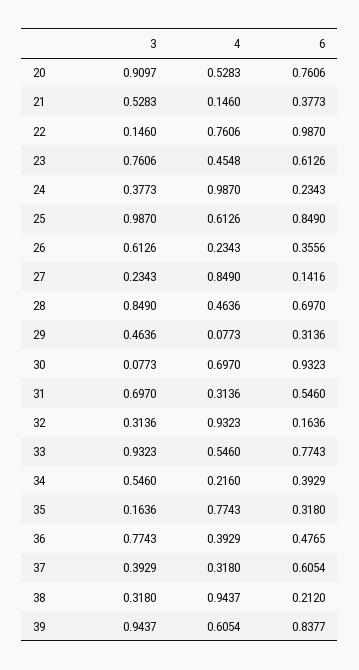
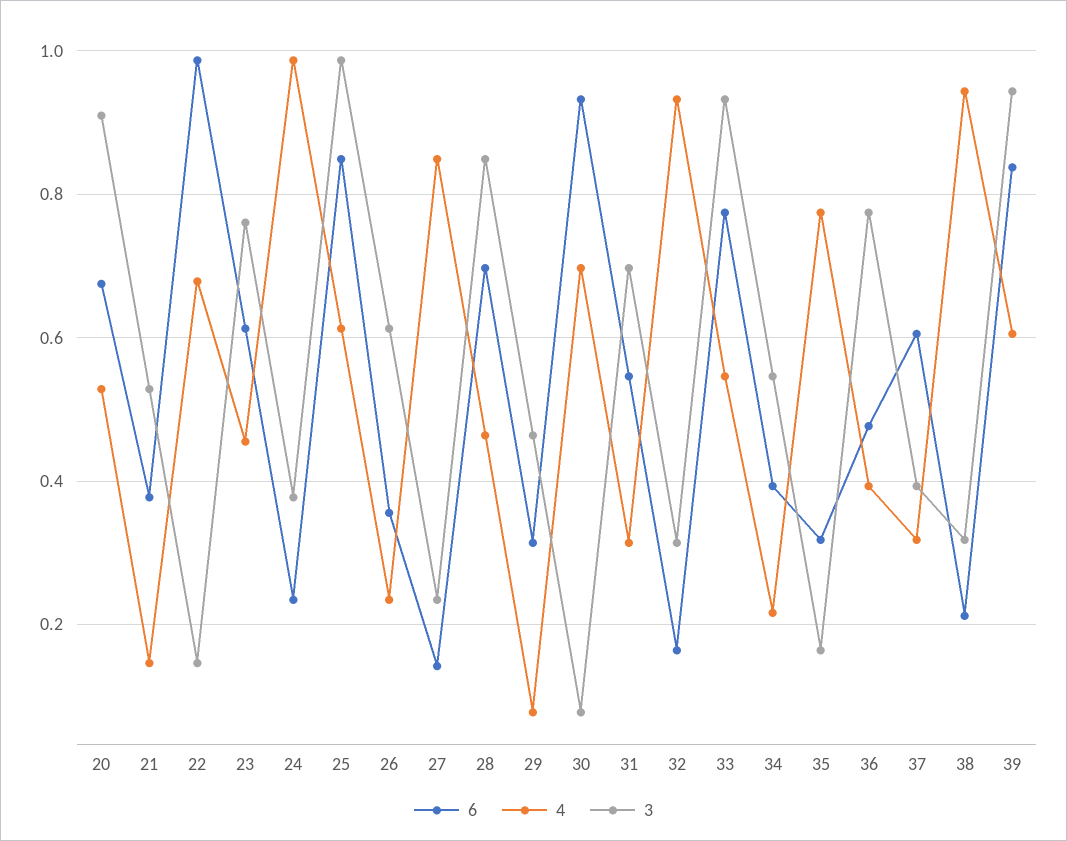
6, 20: 0.7606 -> 0.68
4, 22: 0.7606 -> 0.68

